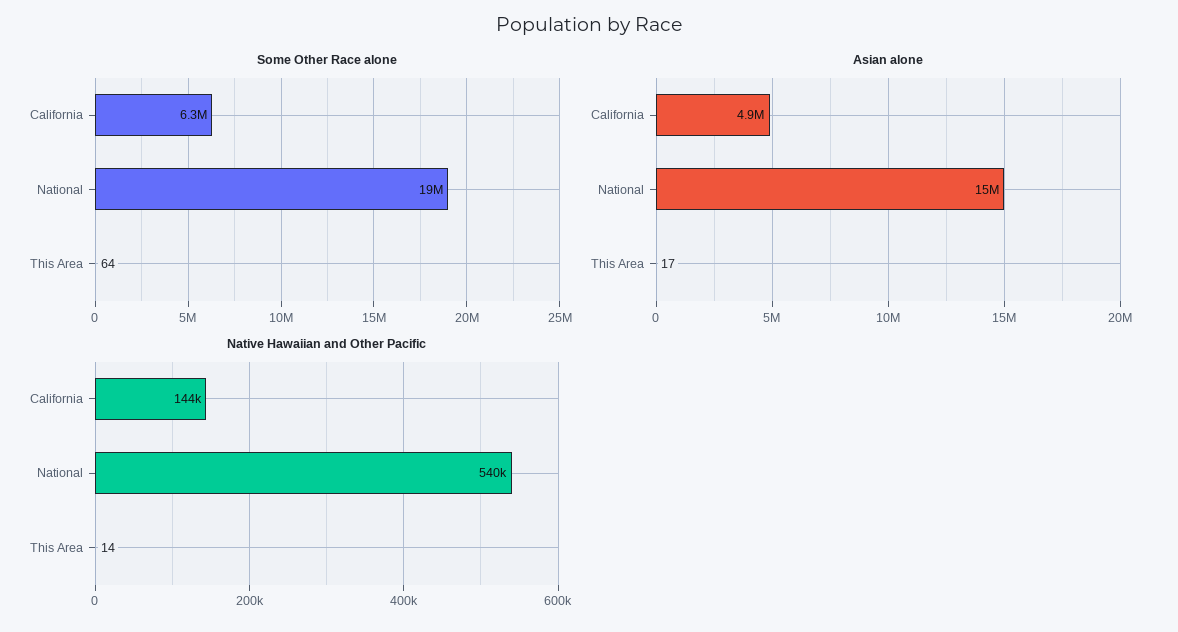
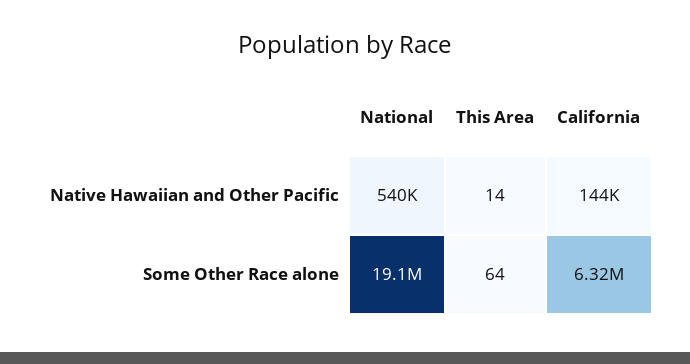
Asian alone, California: 4900000 -> none
Asian alone, National: 15000000 -> none
Asian alone, This Area: 17 -> none

